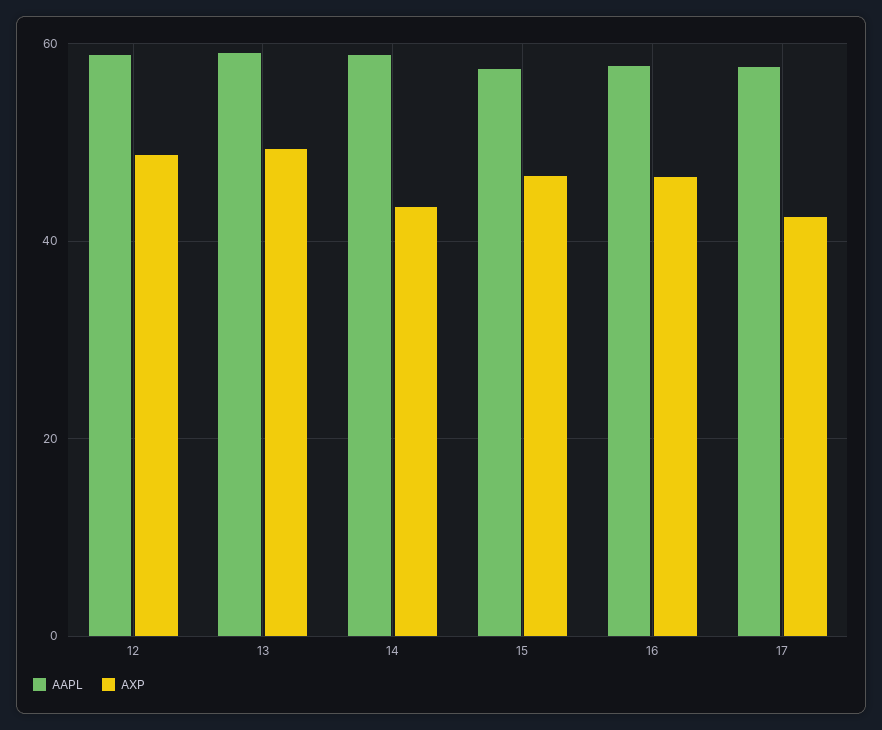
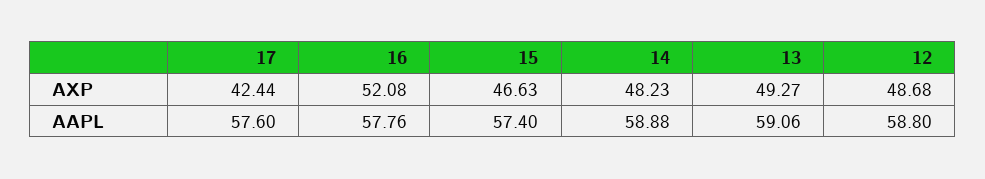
AXP, 14: 44 -> 48.23
AXP, 16: 46 -> 52.08

